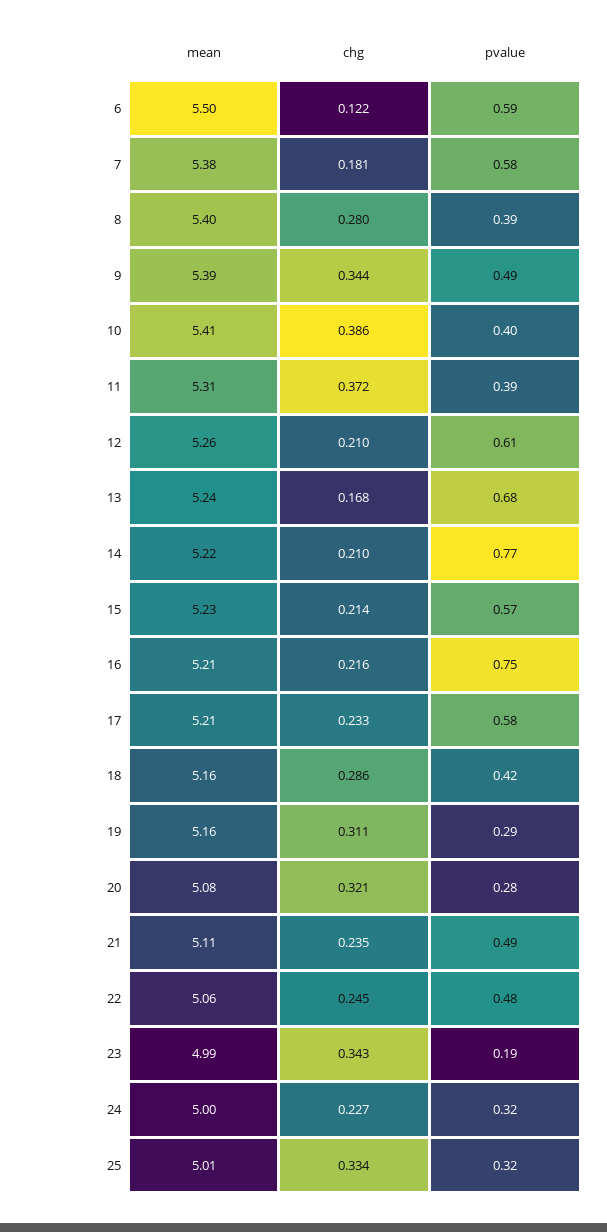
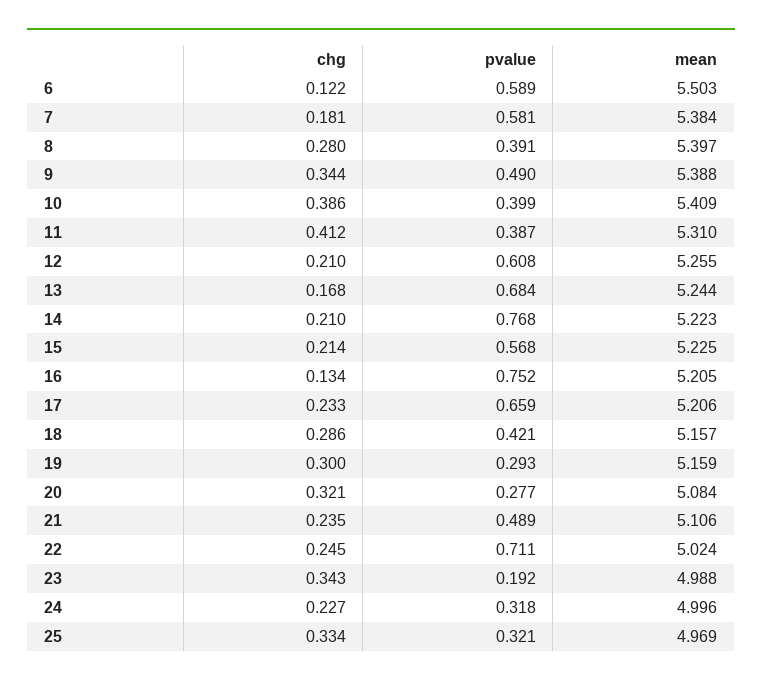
chg, 11: 0.372 -> 0.412
chg, 16: 0.216 -> 0.134
pvalue, 17: 0.58 -> 0.659
chg, 19: 0.311 -> 0.3
mean, 22: 5.06 -> 5.024
pvalue, 22: 0.48 -> 0.711
mean, 25: 5.01 -> 4.969

